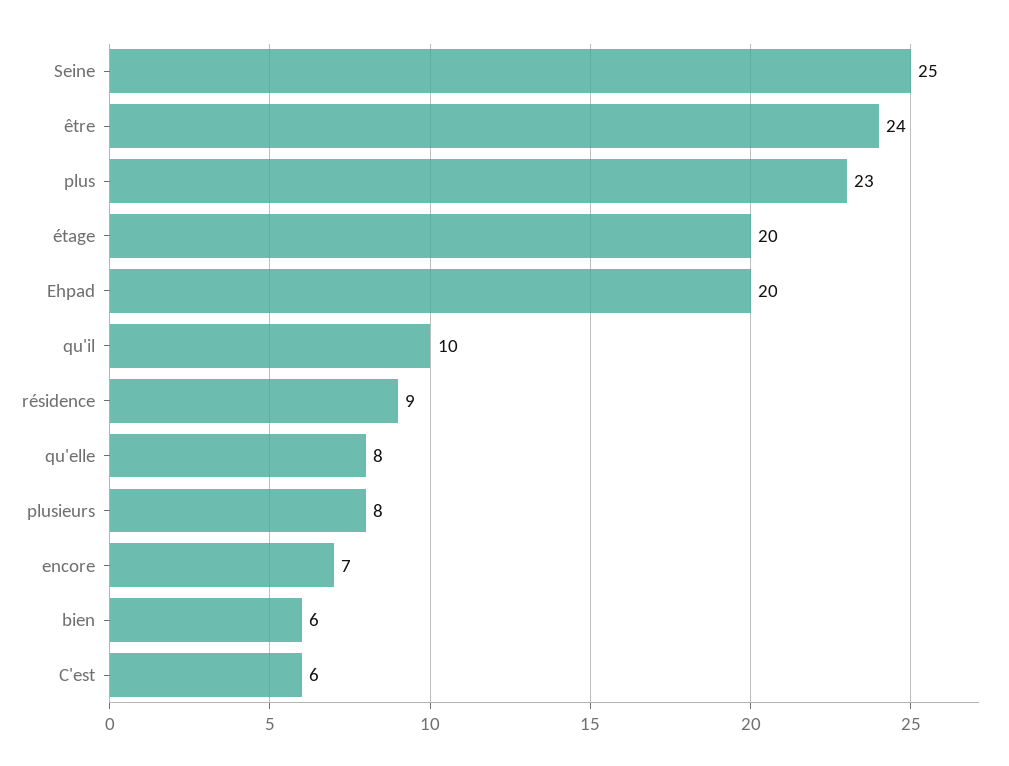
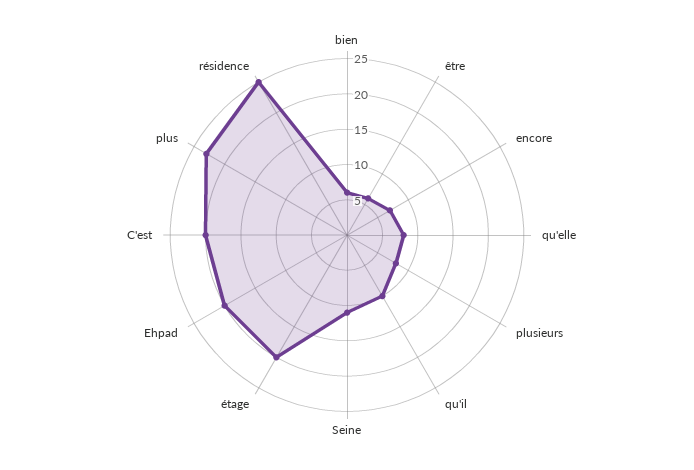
Seine: 25 -> 10
être: 24 -> 5
résidence: 9 -> 25
C'est: 6 -> 20

